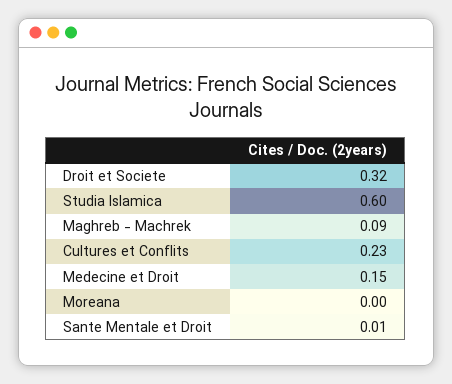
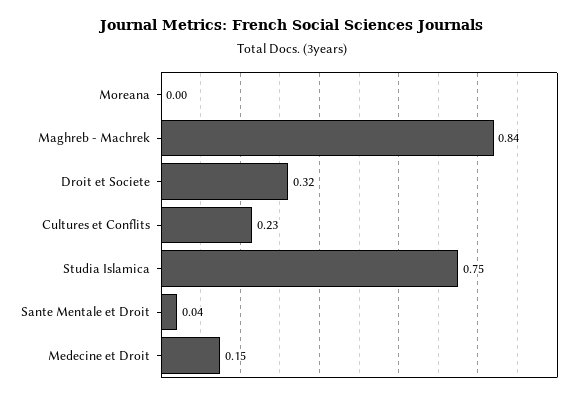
Studia Islamica: 0.6 -> 0.75
Maghreb - Machrek: 0.09 -> 0.84
Sante Mentale et Droit: 0.01 -> 0.04

